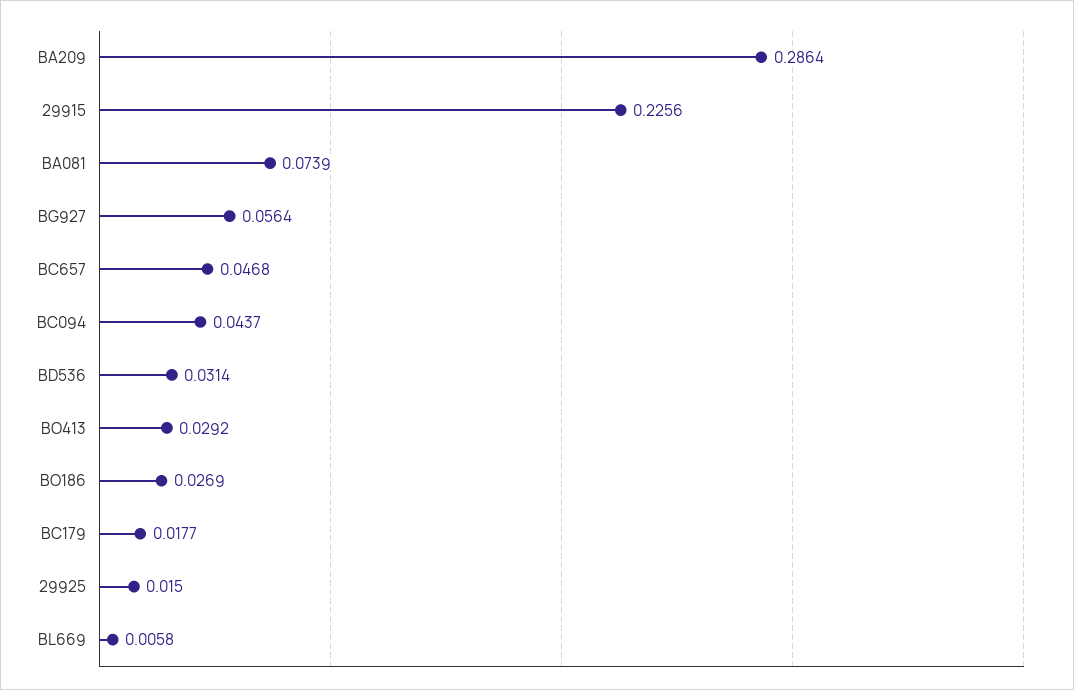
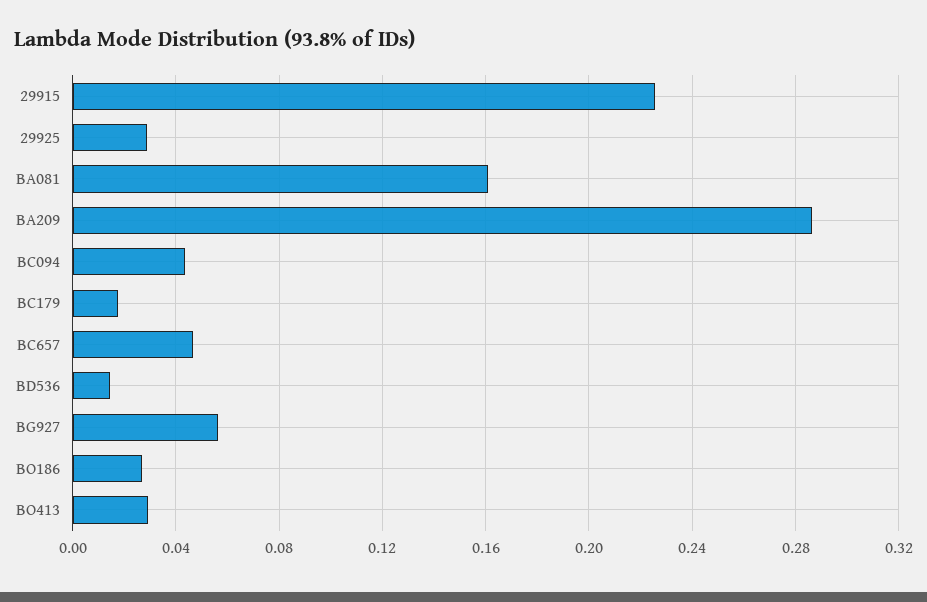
BA081: 0.0739 -> 0.16
BD536: 0.0314 -> 0.015
29925: 0.015 -> 0.03
BL669: 0.0058 -> none

